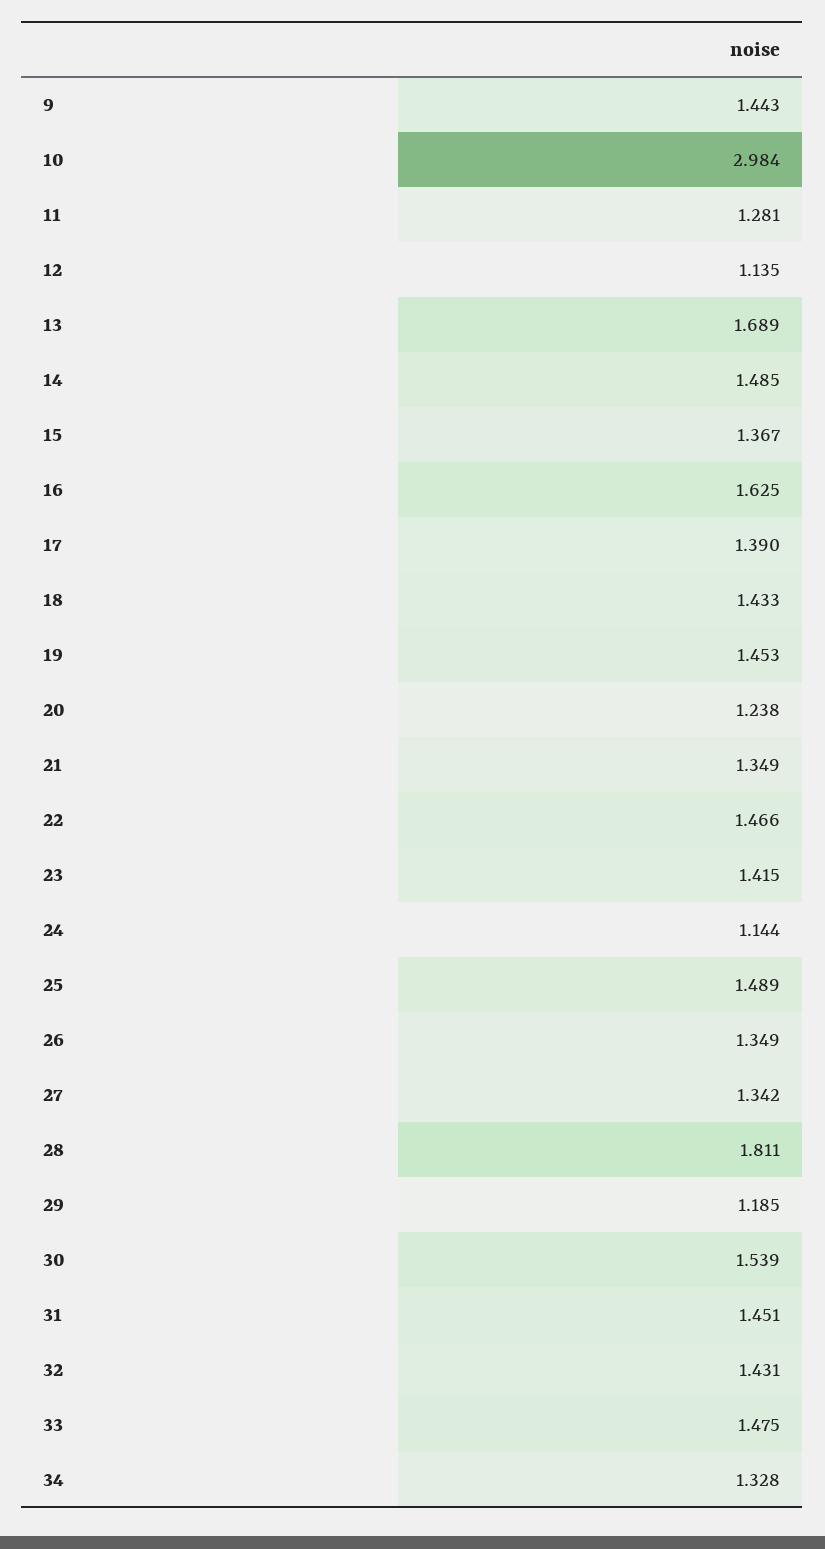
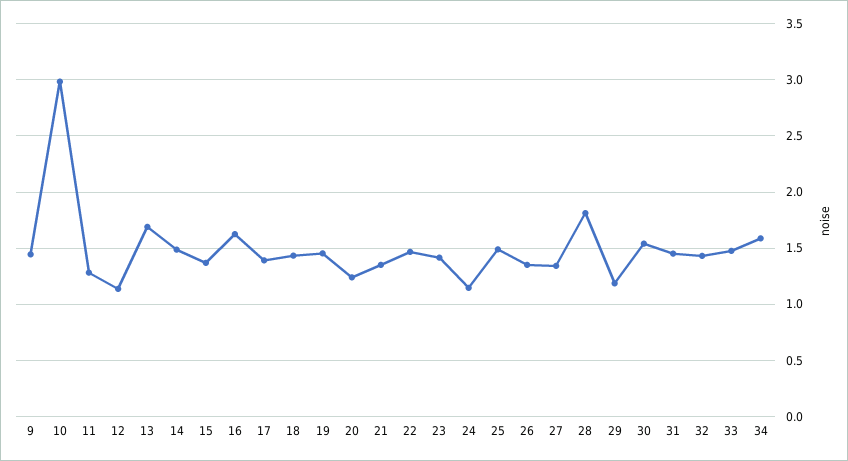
34: 1.328 -> 1.6

